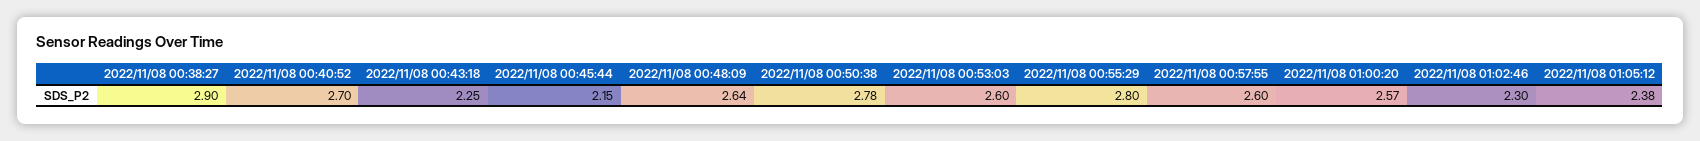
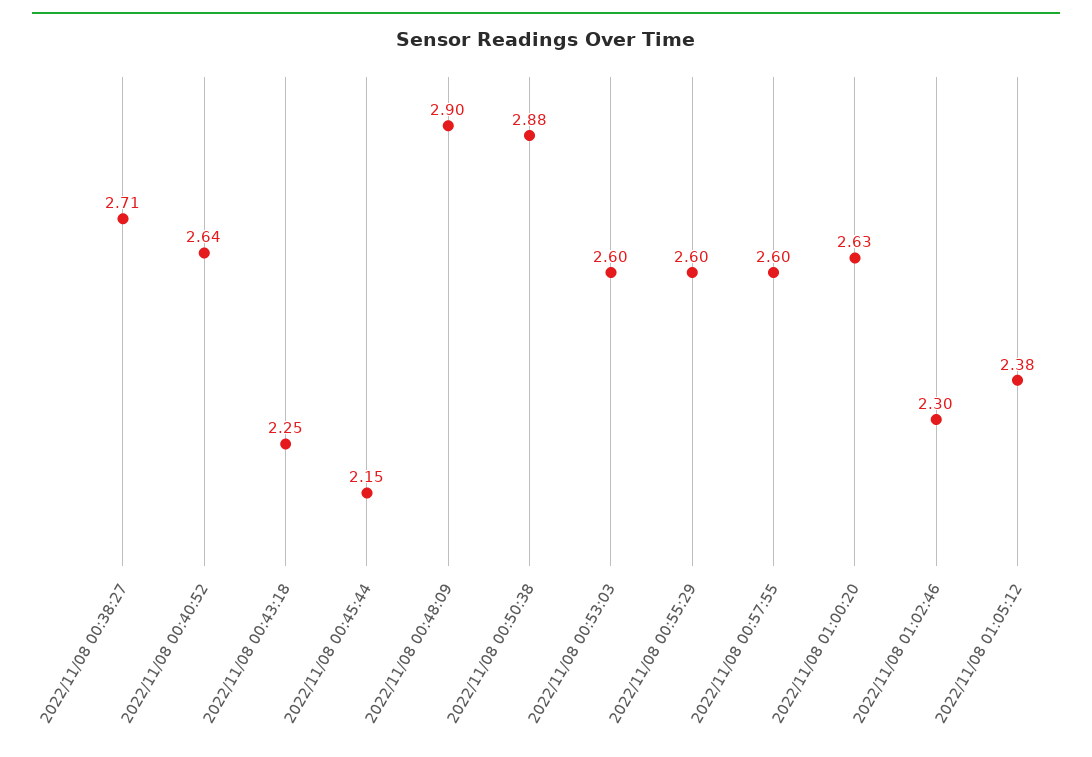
2022/11/08 00:38:27: 2.9 -> 2.71
2022/11/08 00:40:52: 2.7 -> 2.64
2022/11/08 00:48:09: 2.64 -> 2.9
2022/11/08 00:50:38: 2.78 -> 2.88
2022/11/08 00:55:29: 2.8 -> 2.6
2022/11/08 01:00:20: 2.57 -> 2.63

